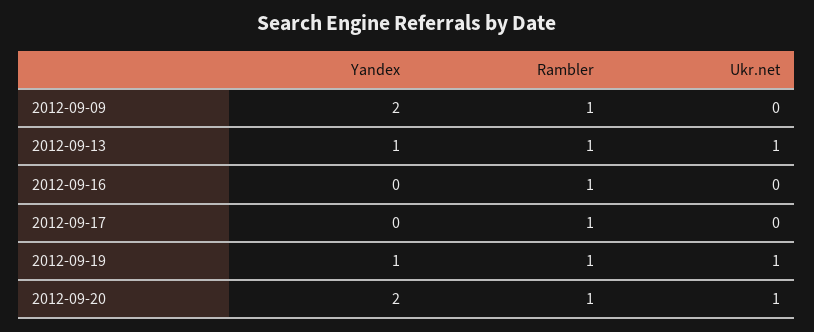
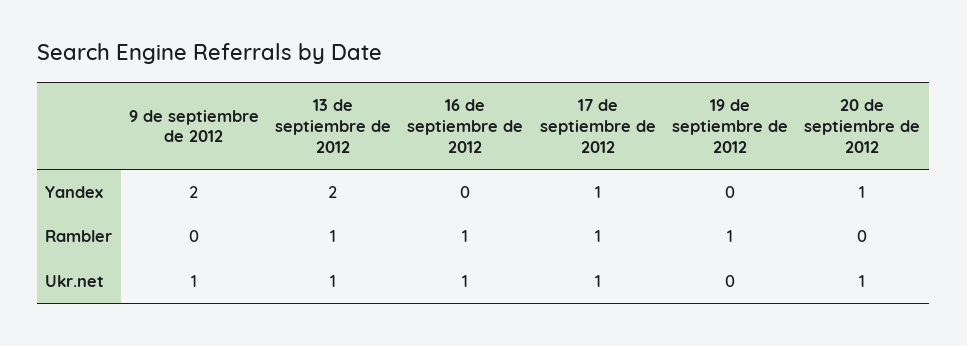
Rambler, 2012-09-09: 1 -> 0
Ukr.net, 2012-09-09: 0 -> 1
Yandex, 2012-09-13: 1 -> 2
Ukr.net, 2012-09-16: 0 -> 1
Yandex, 2012-09-17: 0 -> 1
Ukr.net, 2012-09-17: 0 -> 1
Yandex, 2012-09-19: 1 -> 0
Ukr.net, 2012-09-19: 1 -> 0
Yandex, 2012-09-20: 2 -> 1
Rambler, 2012-09-20: 1 -> 0

